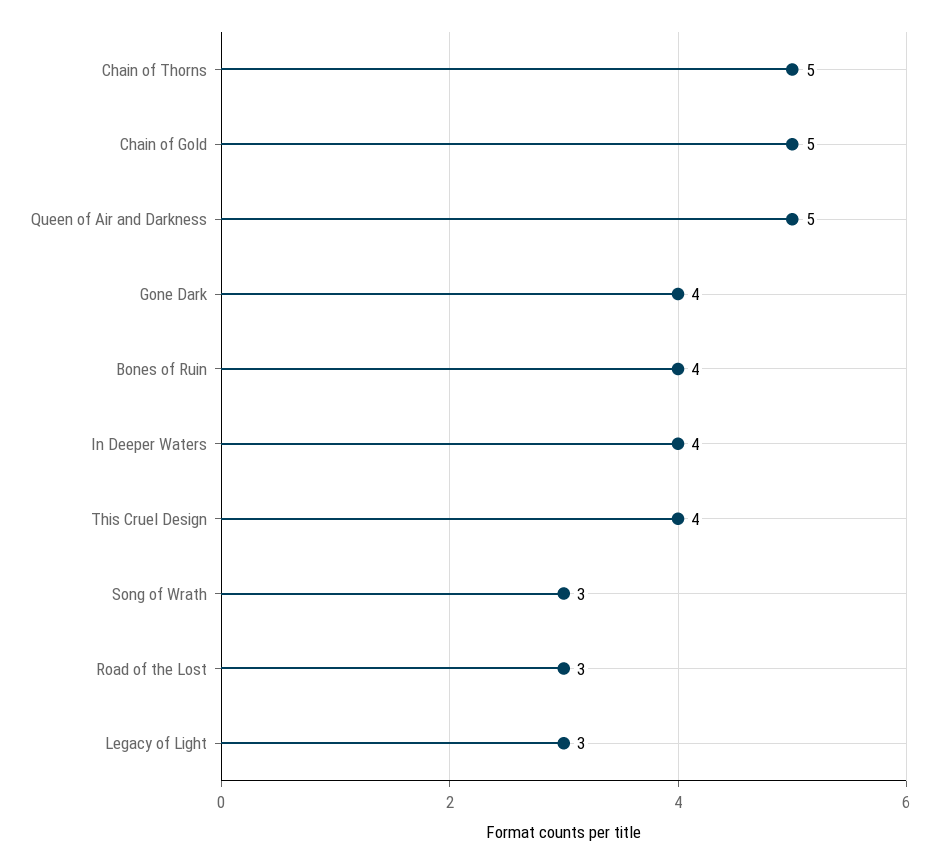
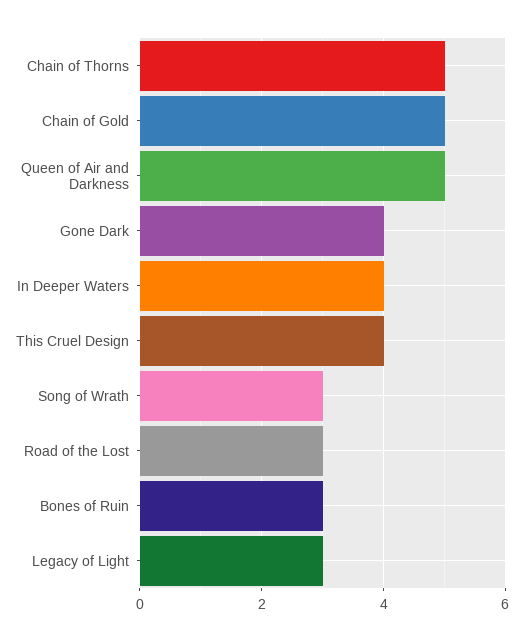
Bones of Ruin: 4 -> 3

